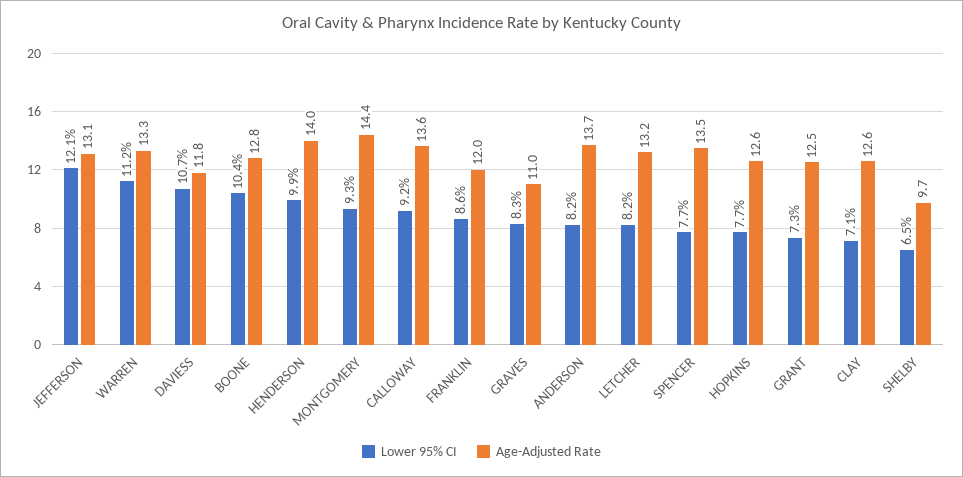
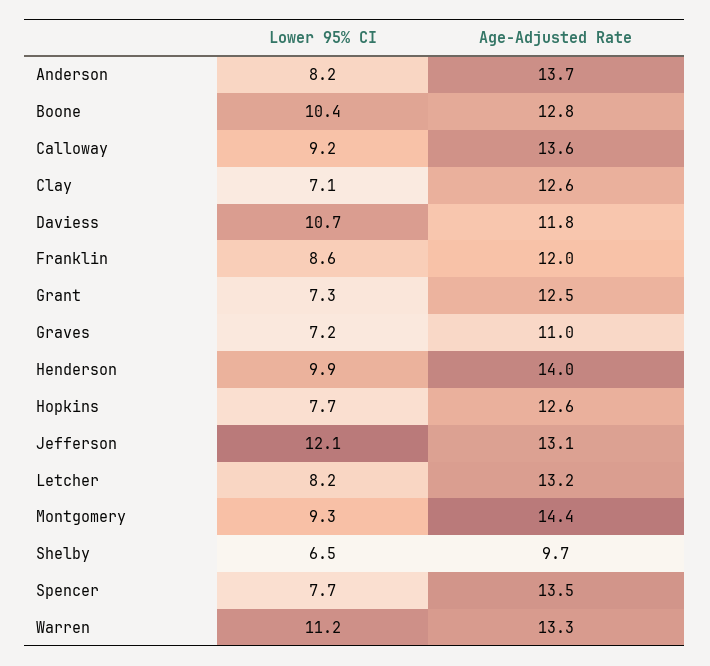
Lower 95% CI, GRAVES: 8.3 -> 7.2

